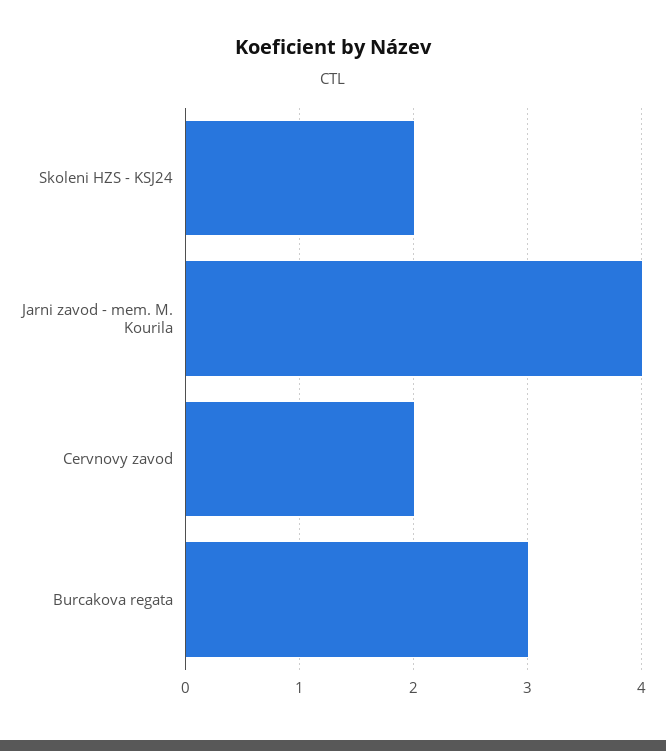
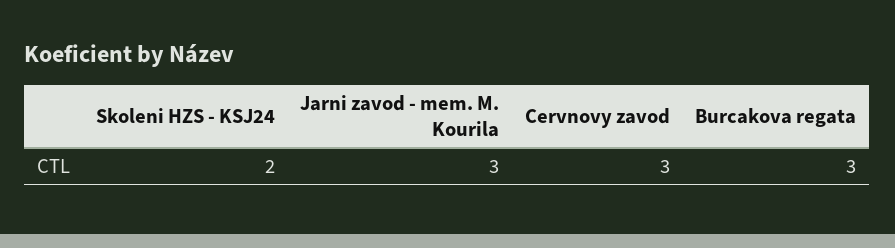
Jarni zavod - mem. M. Kourila: 4 -> 3
Cervnovy zavod: 2 -> 3

